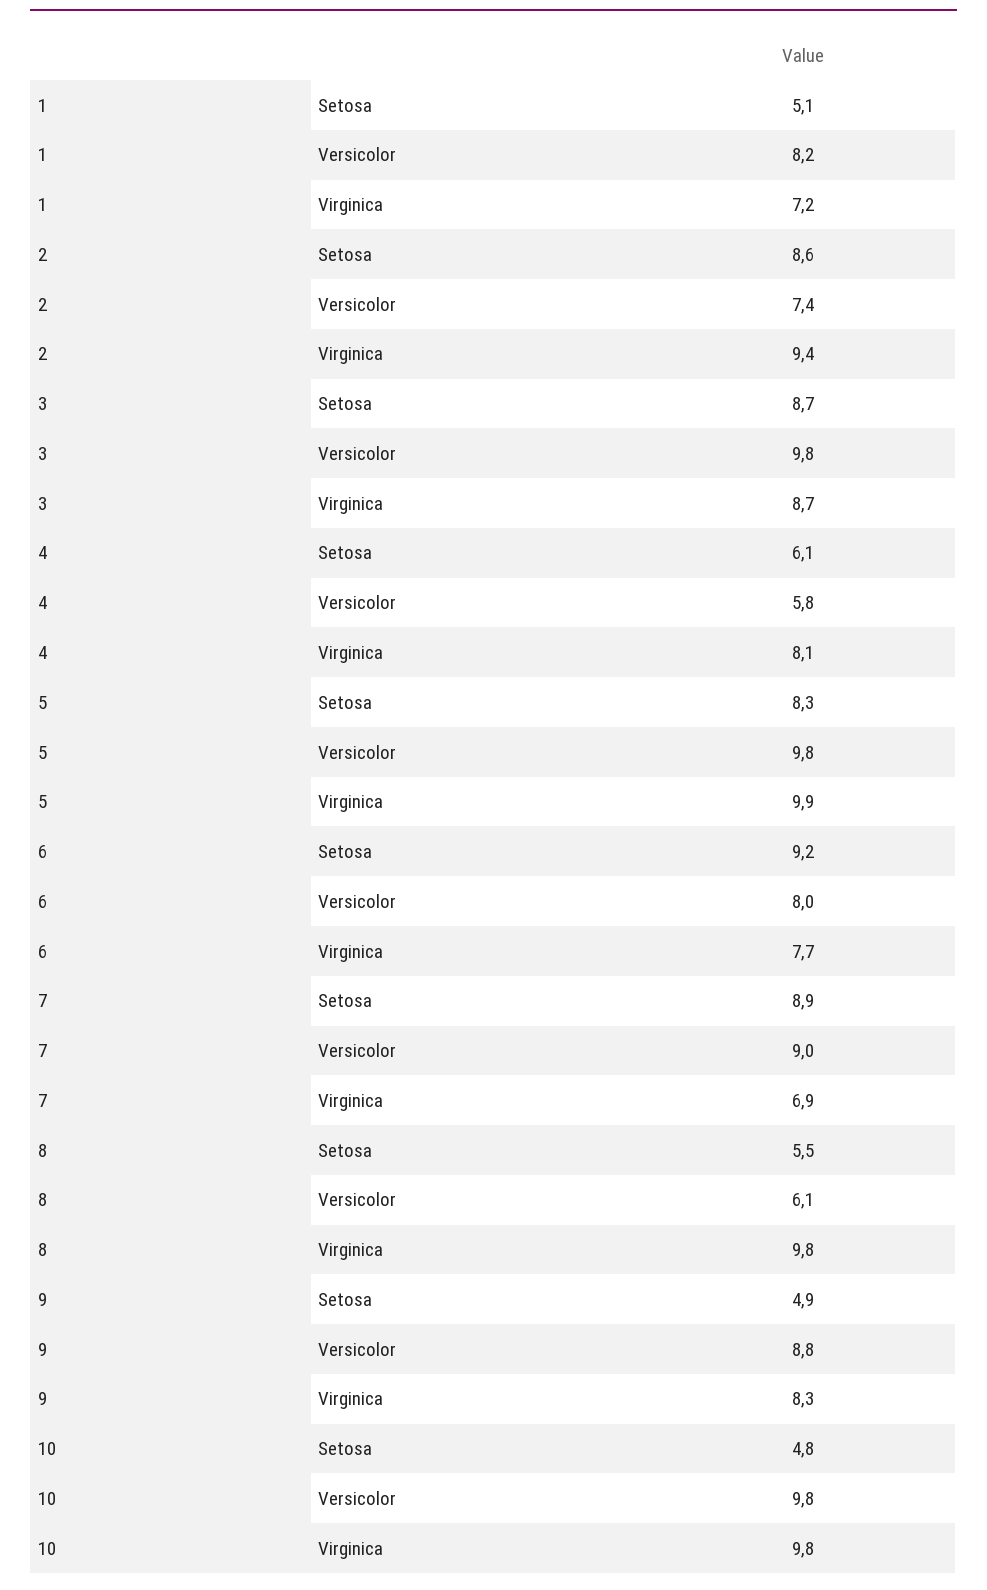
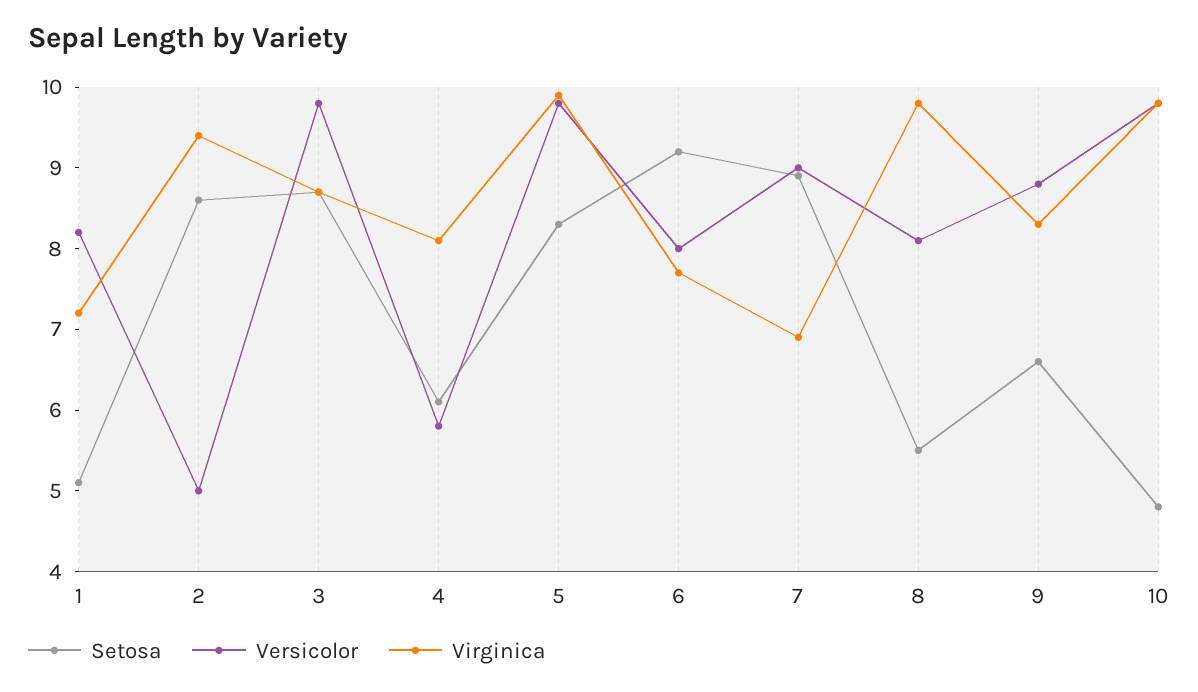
Versicolor, 2: 7.4 -> 5
Versicolor, 8: 6.1 -> 8.1
Setosa, 9: 4.9 -> 6.6

